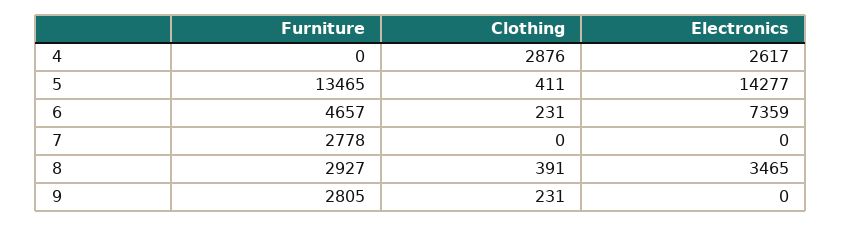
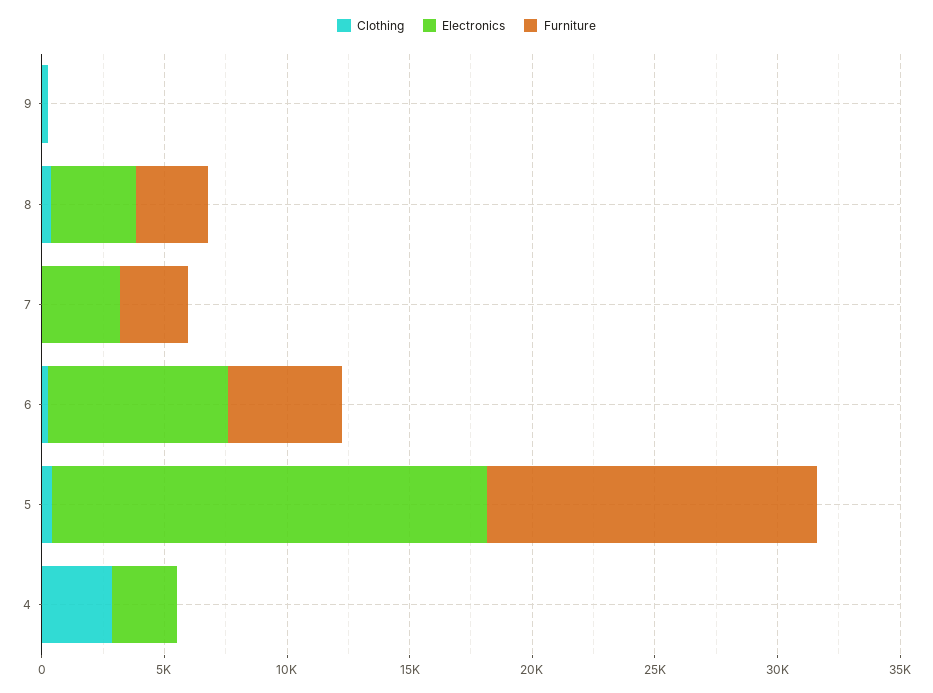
Electronics, 5: 14277 -> 18000
Electronics, 7: 0 -> 3000
Furniture, 9: 2805 -> 0

